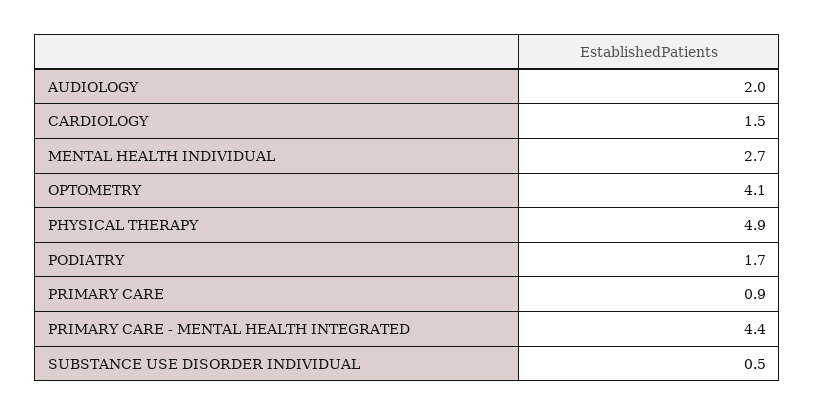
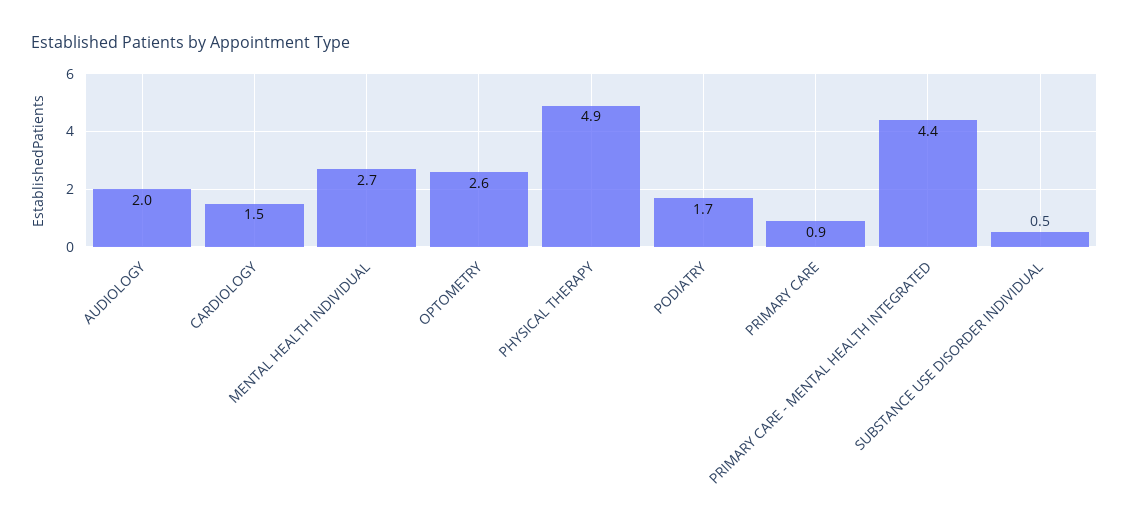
OPTOMETRY: 4.1 -> 2.6

